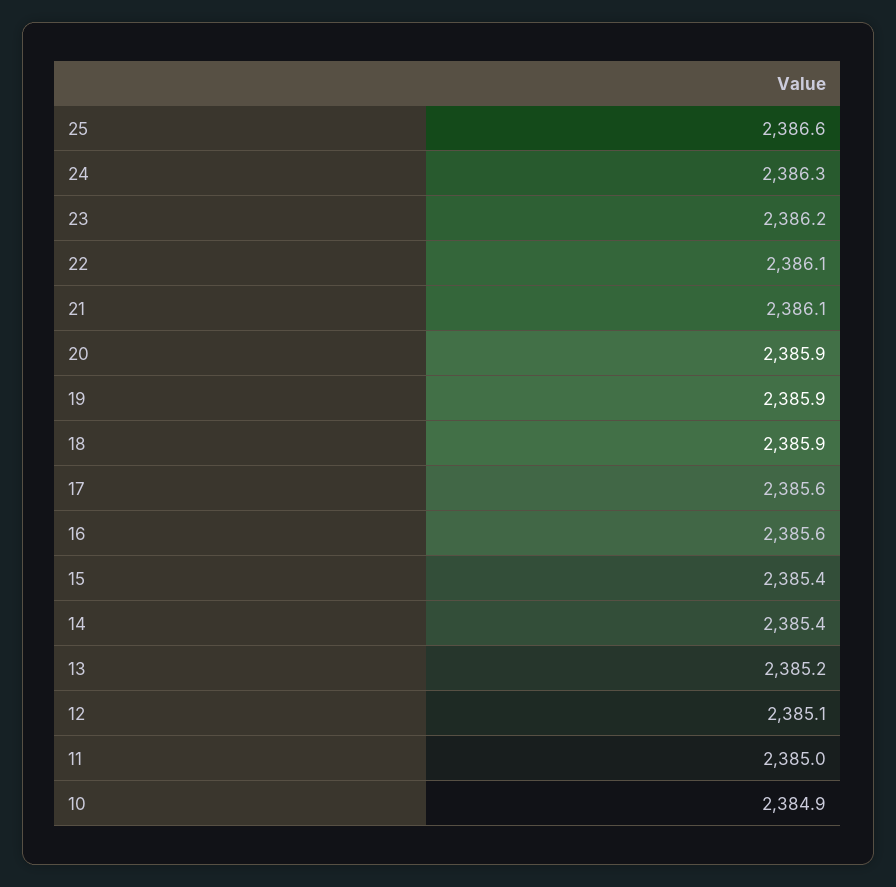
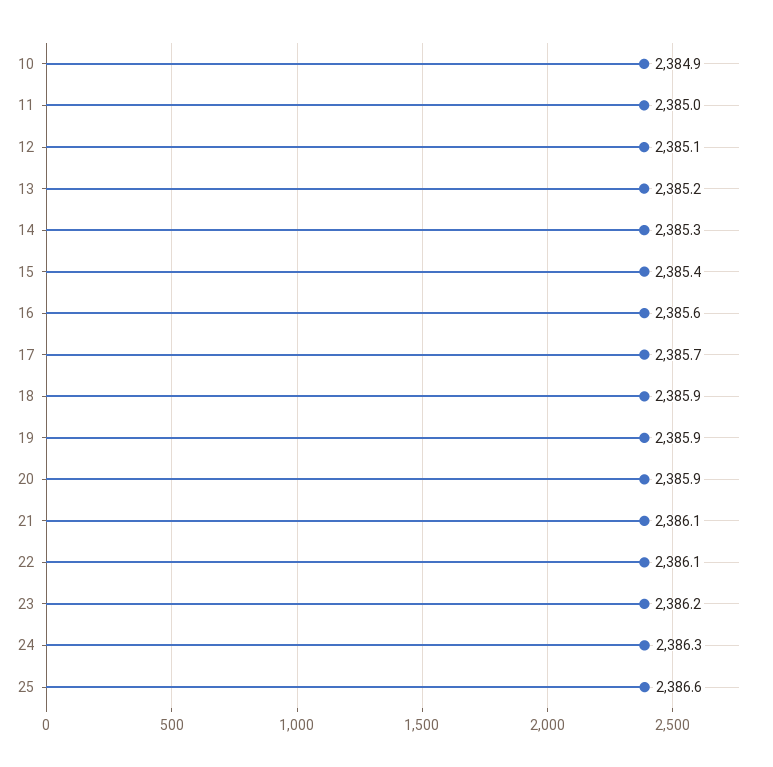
17: 2385.6 -> 2385.7
14: 2385.4 -> 2385.3

